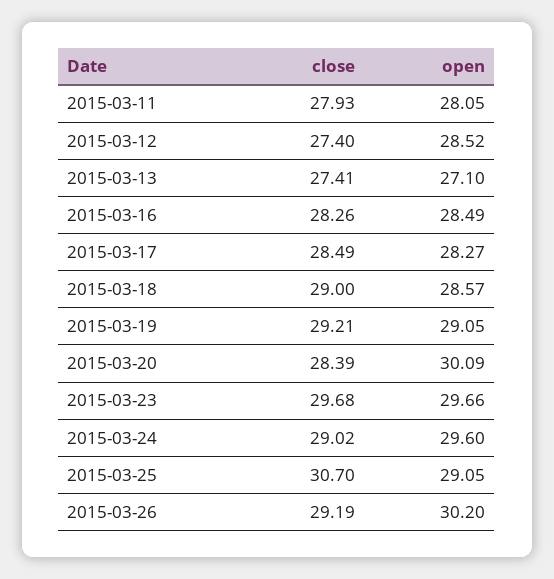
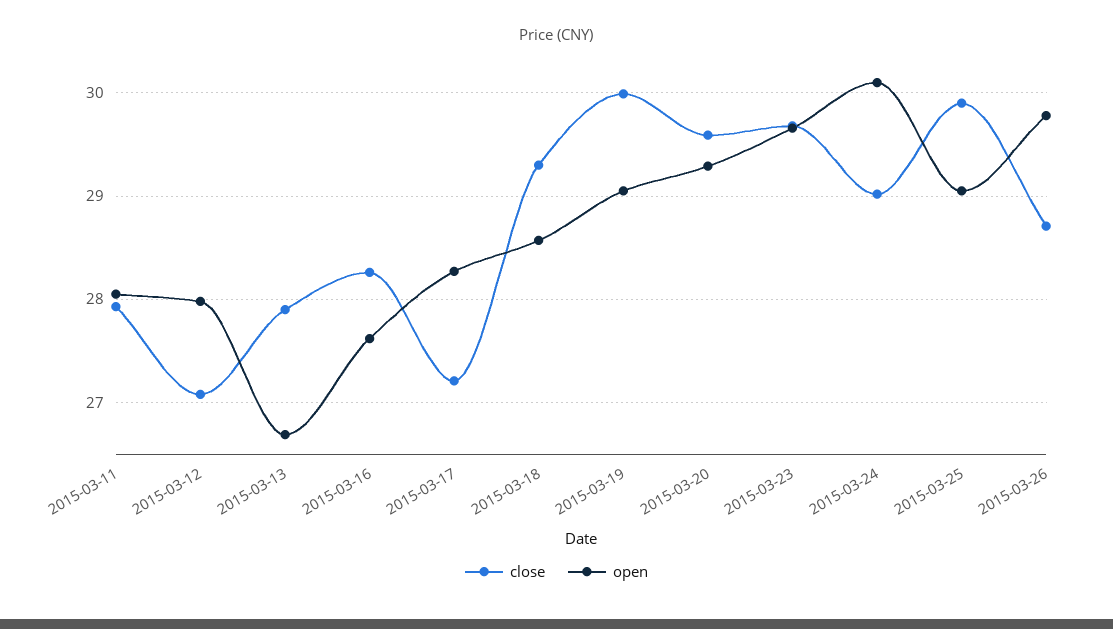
close, 2015-03-12: 27.4 -> 27.1
open, 2015-03-12: 28.52 -> 28
close, 2015-03-13: 27.41 -> 27.9
open, 2015-03-13: 27.1 -> 26.7
open, 2015-03-16: 28.49 -> 27.6
close, 2015-03-17: 28.49 -> 27.2
close, 2015-03-18: 29 -> 29.3
close, 2015-03-19: 29.21 -> 30
close, 2015-03-20: 28.39 -> 29.6
open, 2015-03-20: 30.09 -> 29.3
open, 2015-03-24: 29.6 -> 30.1
close, 2015-03-25: 30.7 -> 29.9
close, 2015-03-26: 29.19 -> 28.7
open, 2015-03-26: 30.2 -> 29.8

